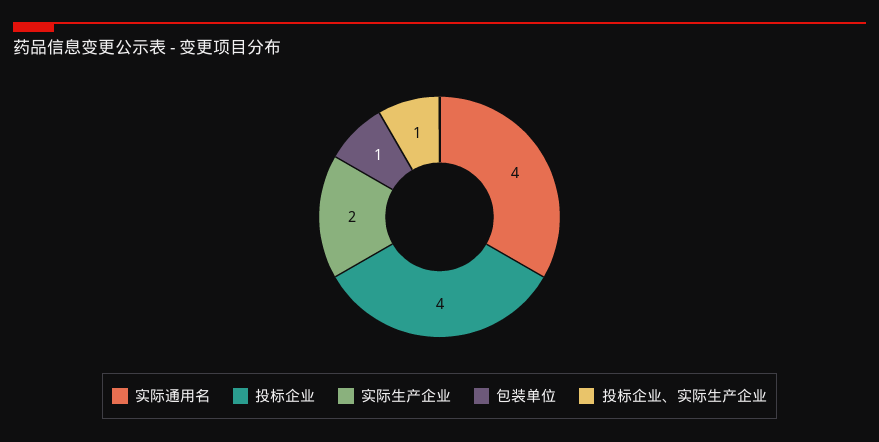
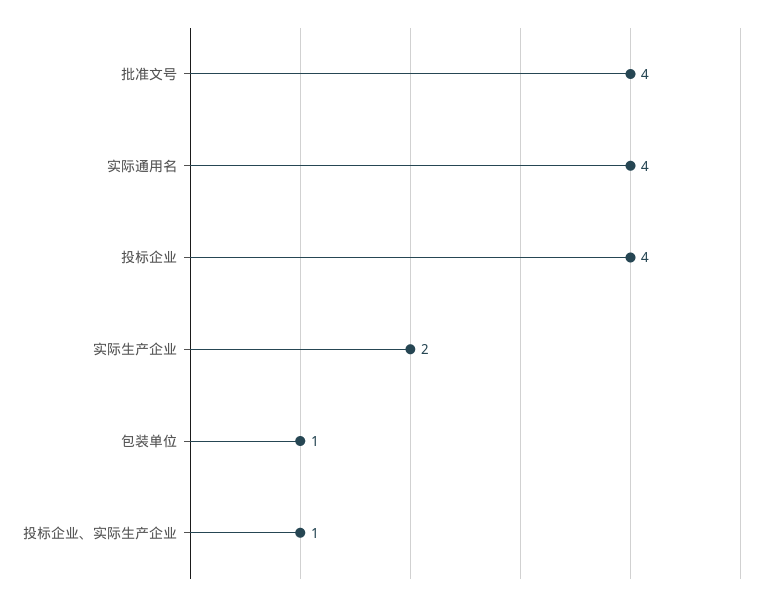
批准文号: none -> 4

